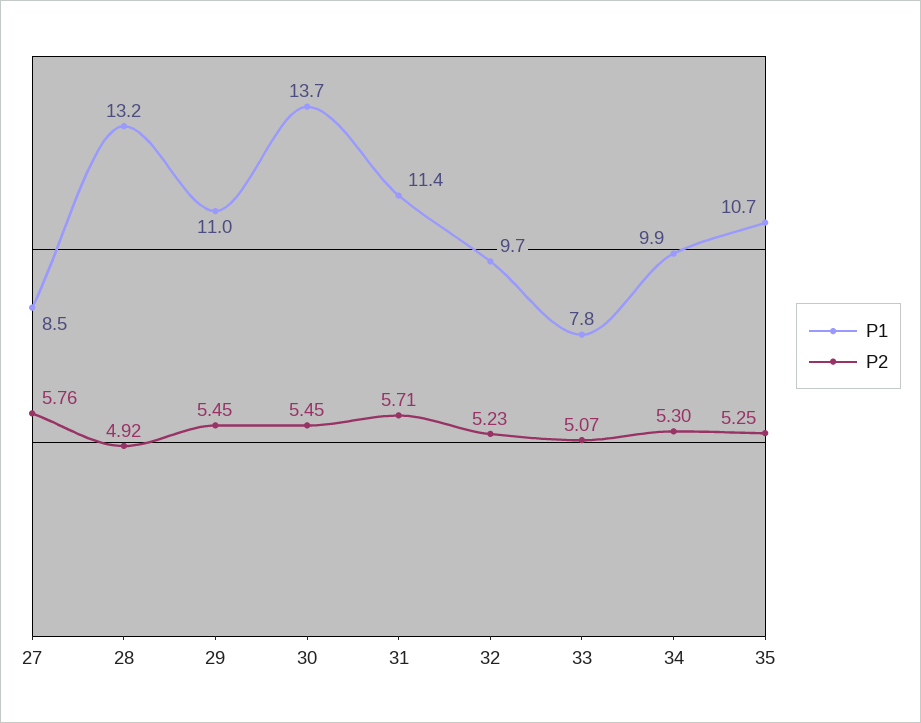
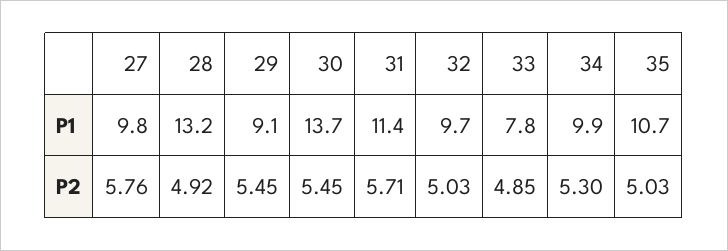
P1, 27: 8.5 -> 9.8
P1, 29: 11 -> 9.1
P2, 32: 5.23 -> 5.03
P2, 33: 5.07 -> 4.85
P2, 35: 5.25 -> 5.03

